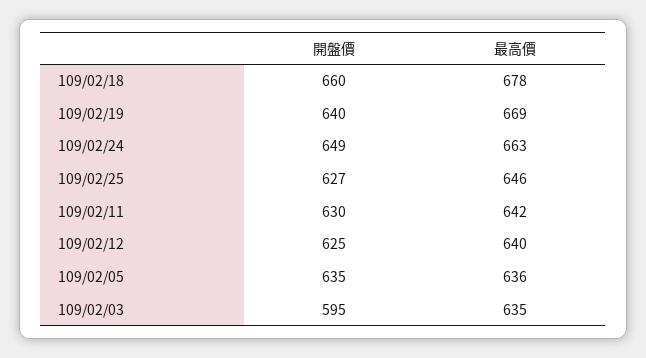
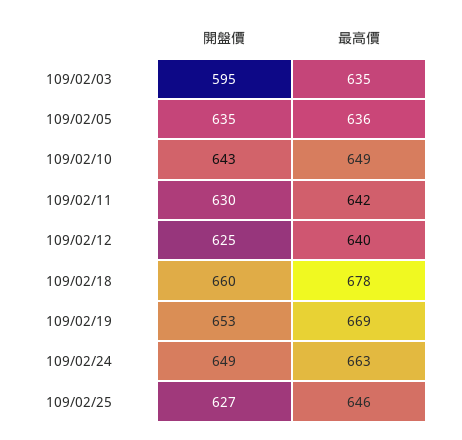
開盤價, 109/02/19: 640 -> 653
開盤價, 109/02/10: none -> 643
最高價, 109/02/10: none -> 649

